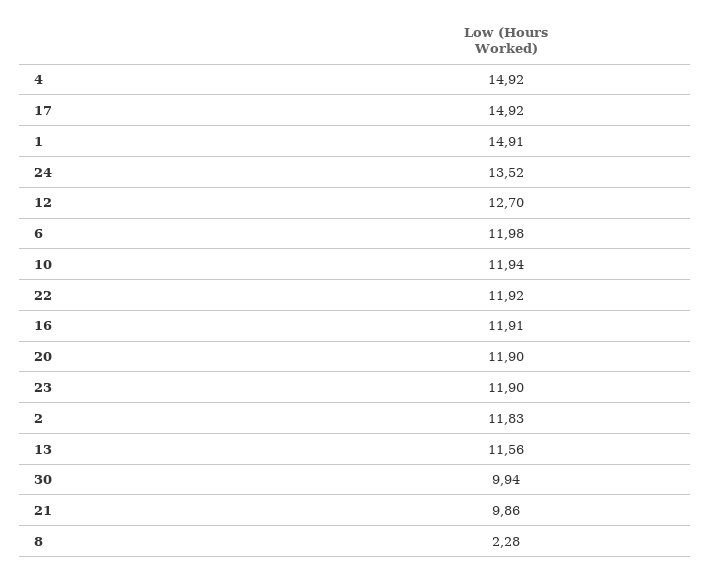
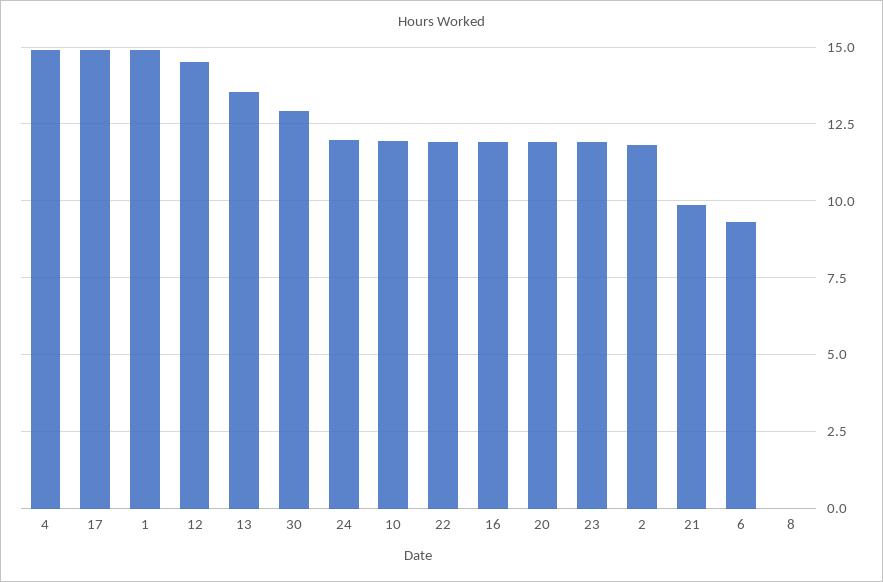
24: 13.52 -> 12
12: 12.7 -> 14.5
6: 11.98 -> 9.25
13: 11.56 -> 13.5
30: 9.94 -> 13
8: 2.28 -> 0

